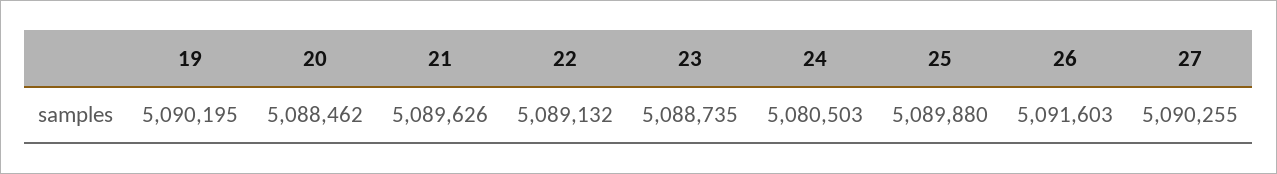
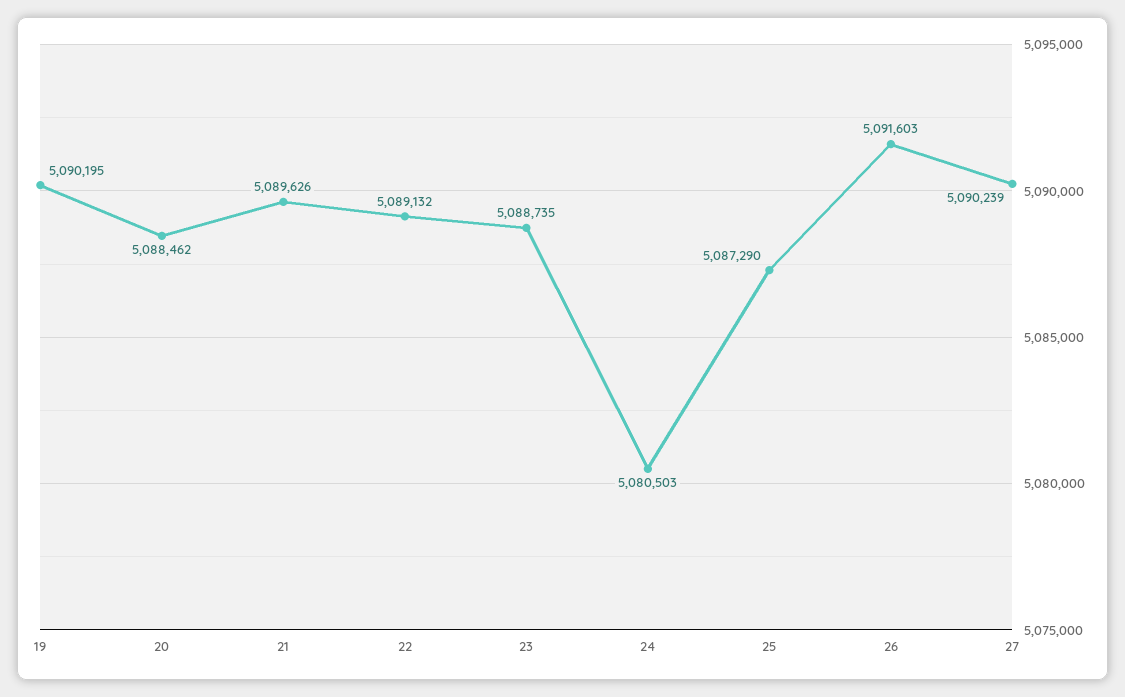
25: 5089880 -> 5087290
27: 5090255 -> 5090239

